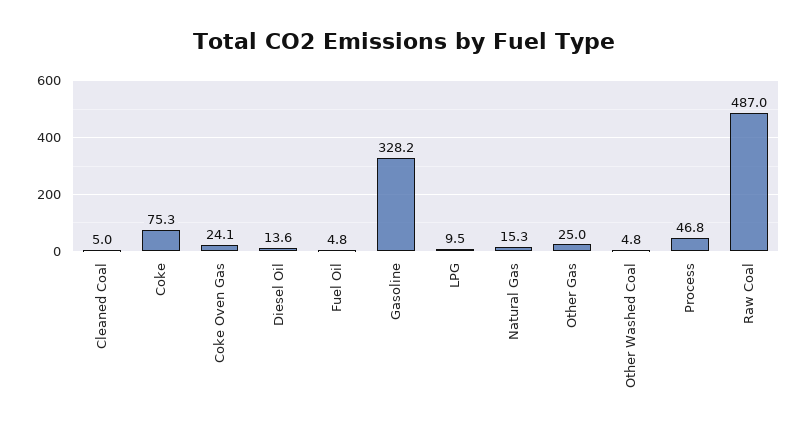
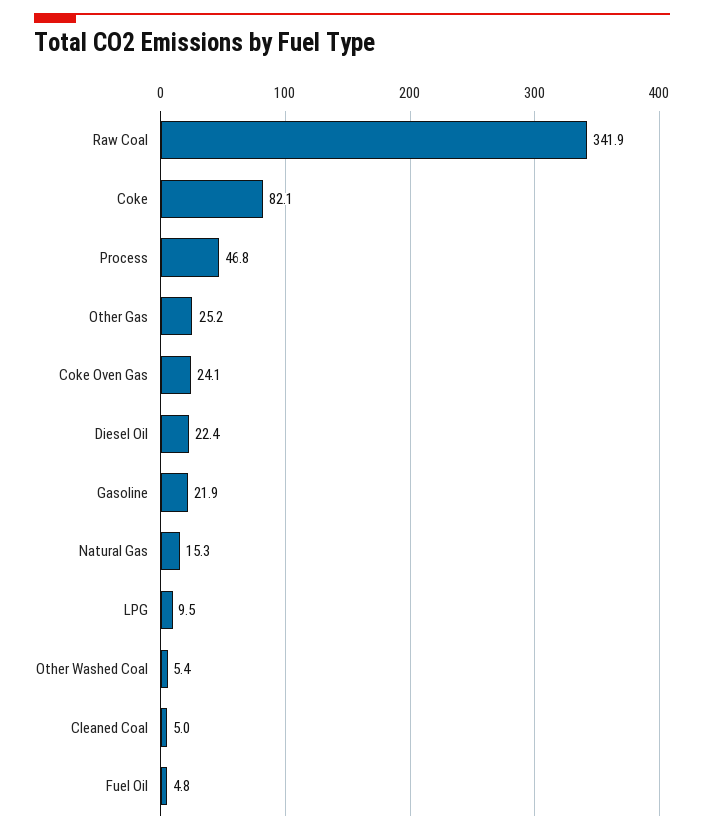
Coke: 75.3 -> 82.1
Diesel Oil: 13.6 -> 22.4
Gasoline: 328.2 -> 21.9
Other Gas: 25 -> 25.2
Other Washed Coal: 4.8 -> 5.4
Raw Coal: 487 -> 341.9

